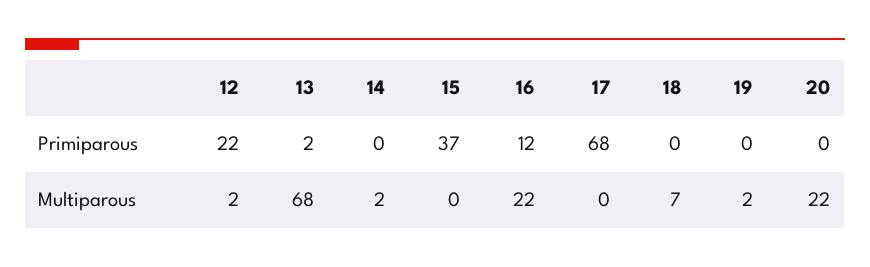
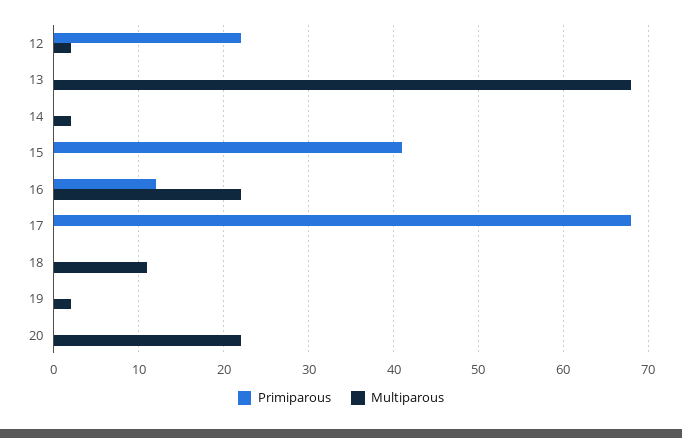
Primiparous, 13: 2 -> 0
Primiparous, 15: 37 -> 41
Multiparous, 18: 7 -> 11

